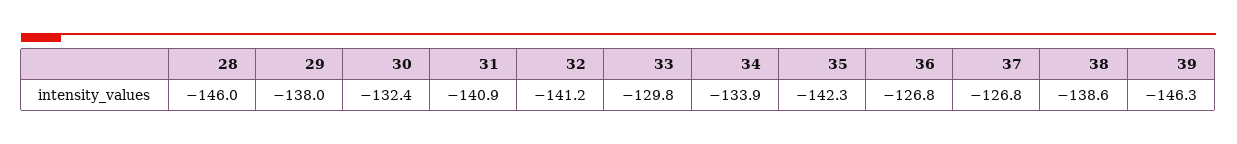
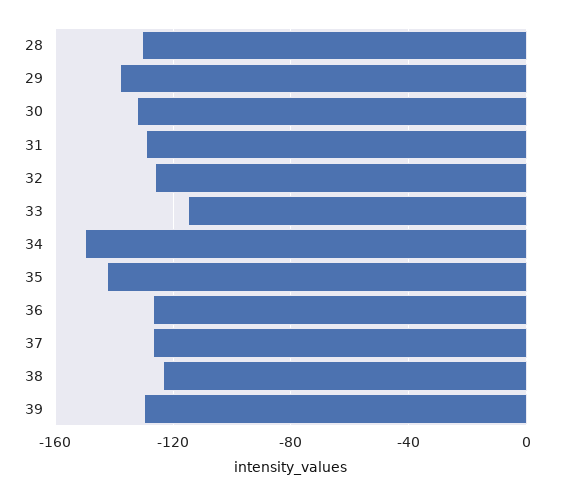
28: -146 -> -130
31: -140.9 -> -130
32: -141.2 -> -125
33: -129.8 -> -115
34: -133.9 -> -150
38: -138.6 -> -125
39: -146.3 -> -130

